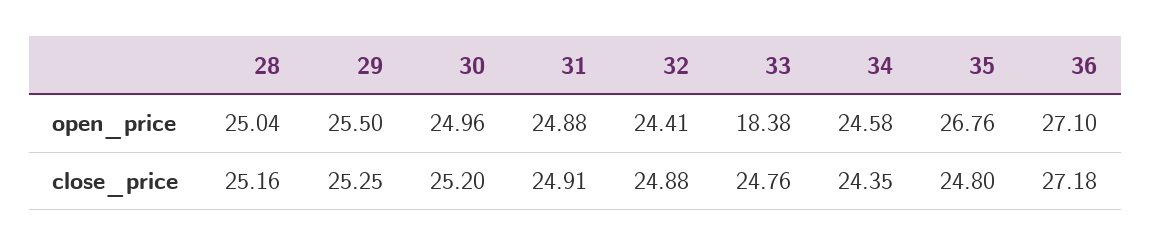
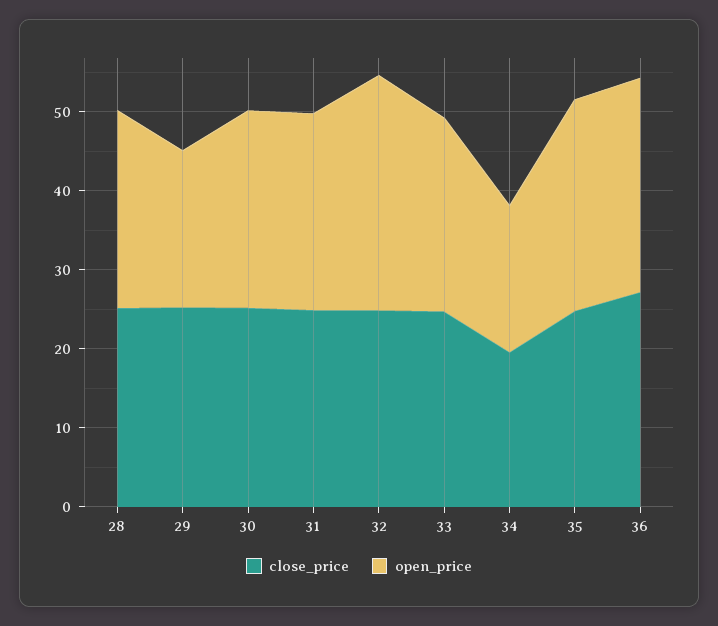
open_price, 29: 25.5 -> 20
open_price, 32: 24.41 -> 30
open_price, 33: 18.38 -> 24
open_price, 34: 24.58 -> 18
close_price, 34: 24.35 -> 20

